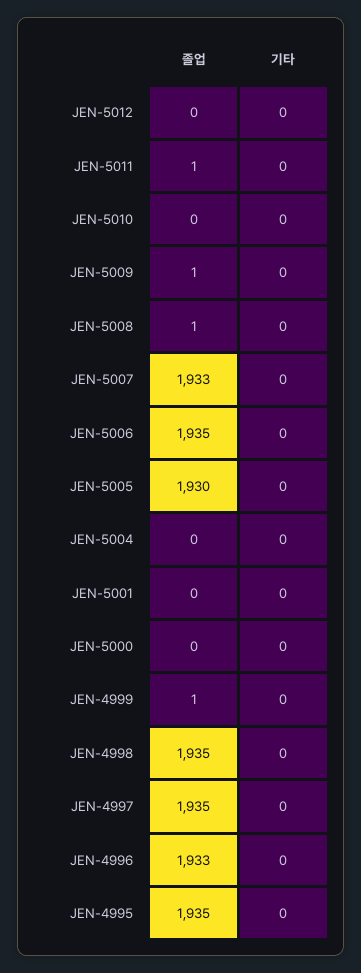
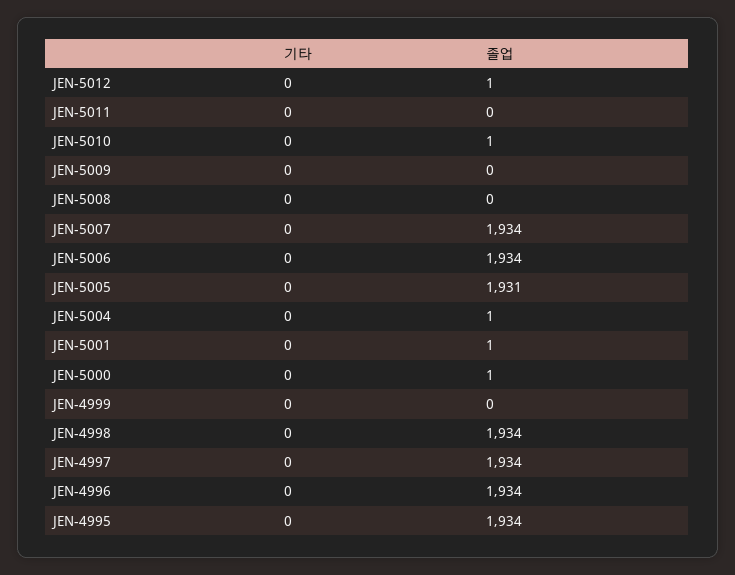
졸업, JEN-5012: 0 -> 1
졸업, JEN-5011: 1 -> 0
졸업, JEN-5010: 0 -> 1
졸업, JEN-5009: 1 -> 0
졸업, JEN-5008: 1 -> 0
졸업, JEN-5007: 1933 -> 1934
졸업, JEN-5006: 1935 -> 1934
졸업, JEN-5005: 1930 -> 1931
졸업, JEN-5004: 0 -> 1
졸업, JEN-5001: 0 -> 1
졸업, JEN-5000: 0 -> 1
졸업, JEN-4999: 1 -> 0
졸업, JEN-4998: 1935 -> 1934
졸업, JEN-4997: 1935 -> 1934
졸업, JEN-4996: 1933 -> 1934
졸업, JEN-4995: 1935 -> 1934

